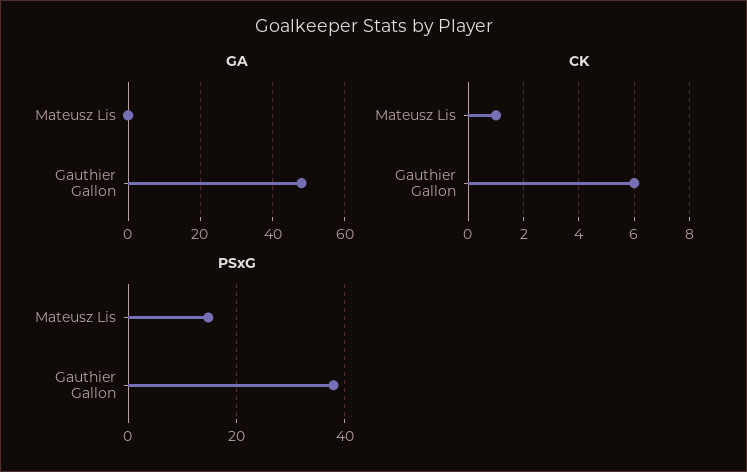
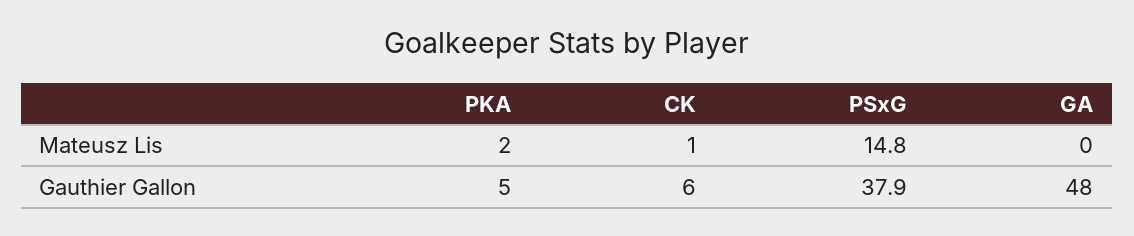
PKA, Mateusz Lis: none -> 2
PKA, Gauthier Gallon: none -> 5

